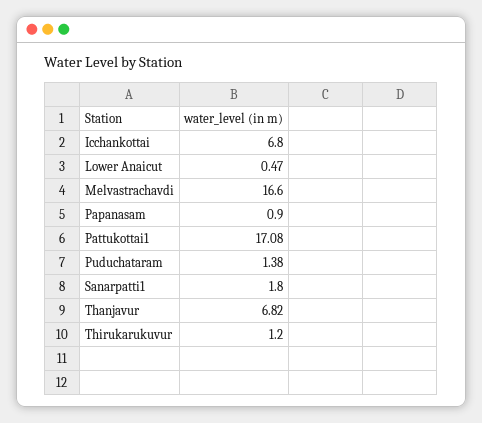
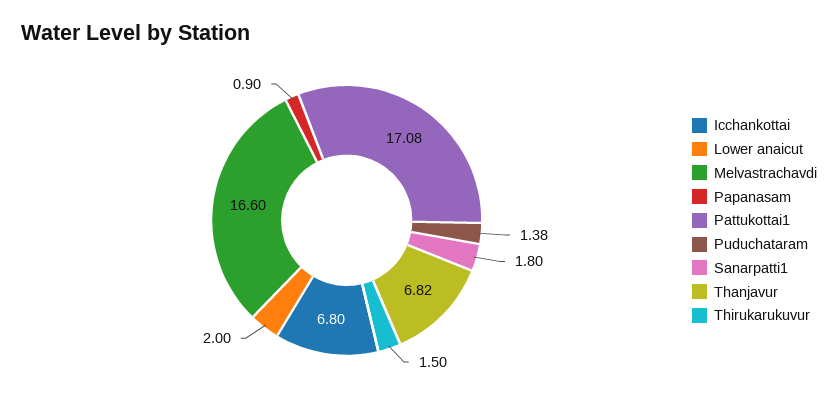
Lower Anaicut: 0.47 -> 2
Thirukarukuvur: 1.2 -> 1.5

